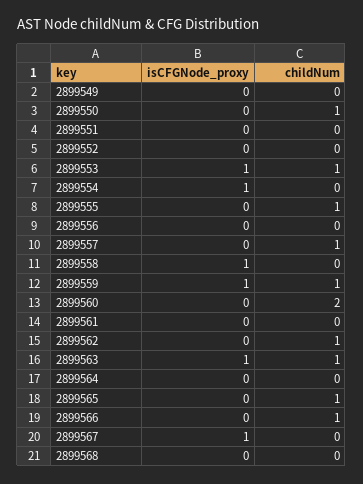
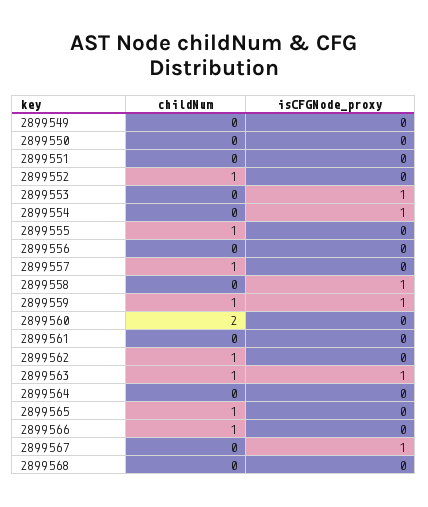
childNum, 2899550: 1 -> 0
childNum, 2899552: 0 -> 1
childNum, 2899553: 1 -> 0

